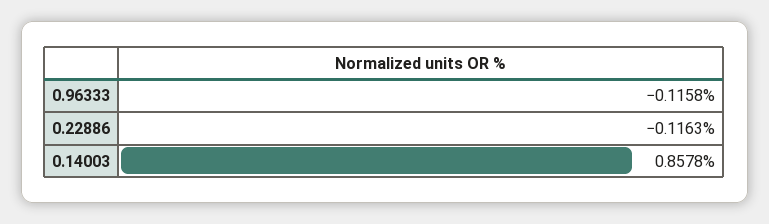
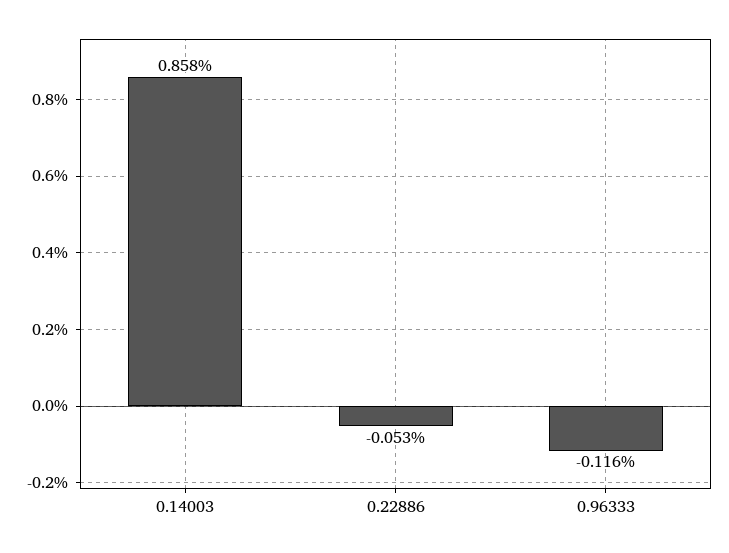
0.22886: -0.1163 -> -0.053

